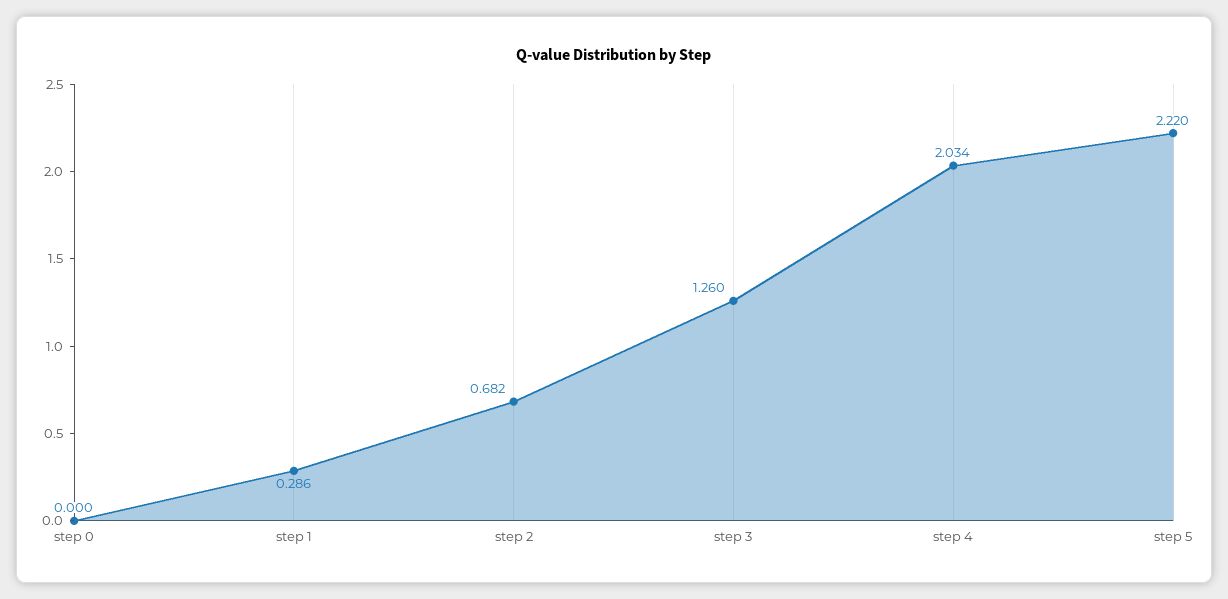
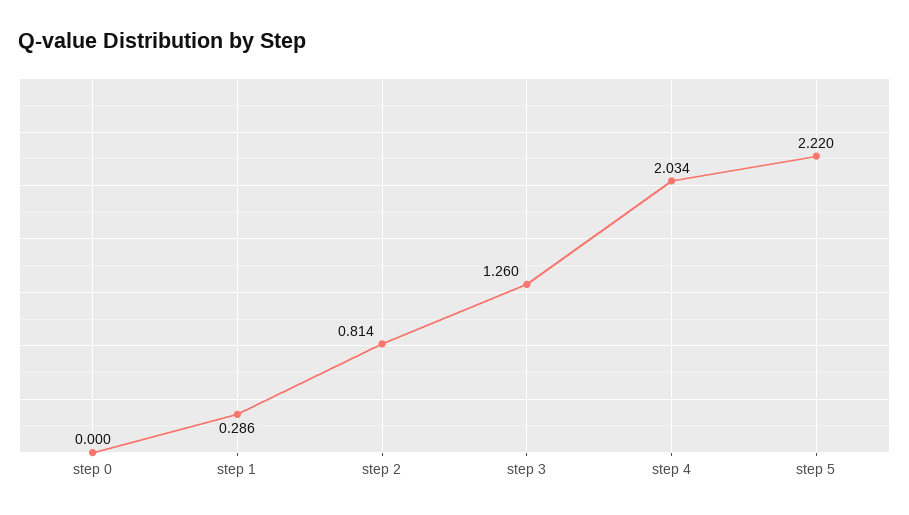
step 2: 0.682 -> 0.814

